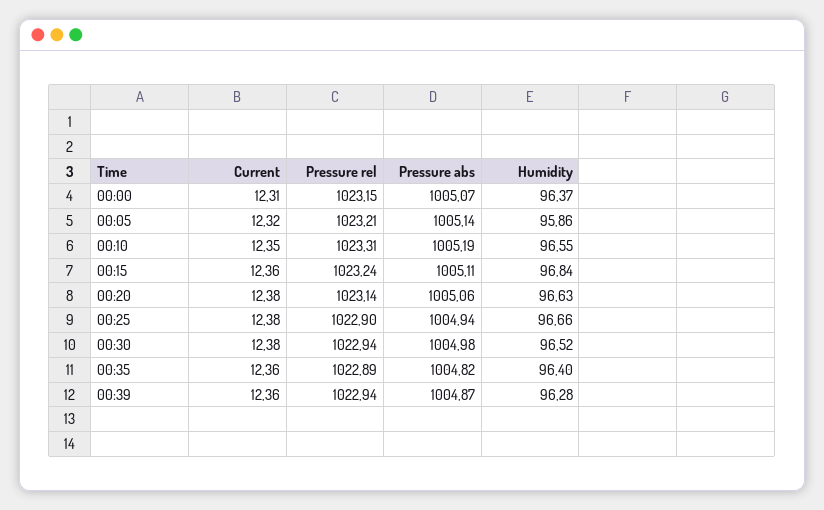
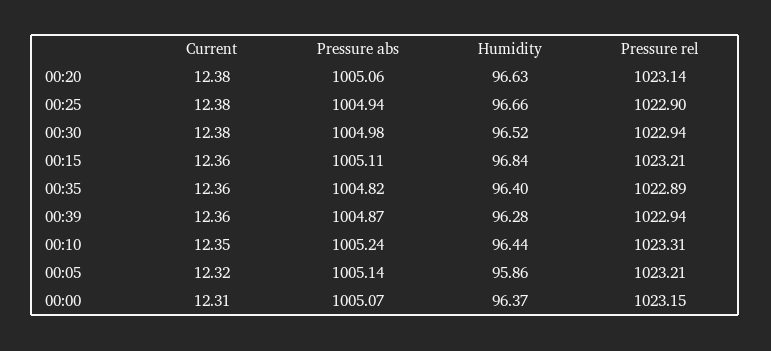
Pressure abs, 00:10: 1005.19 -> 1005.24
Humidity, 00:10: 96.55 -> 96.44
Pressure rel, 00:15: 1023.24 -> 1023.21

